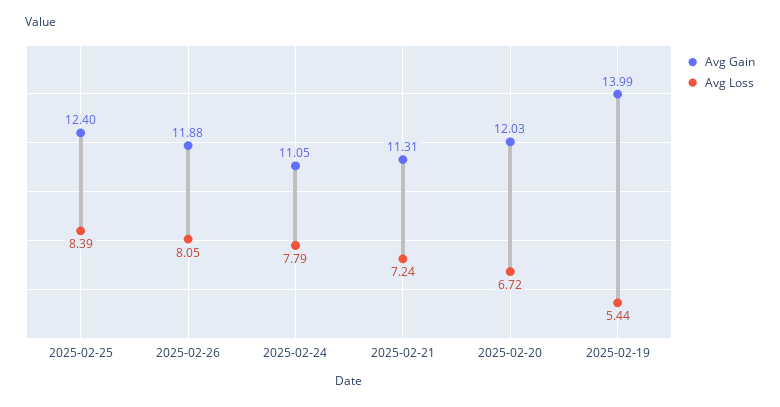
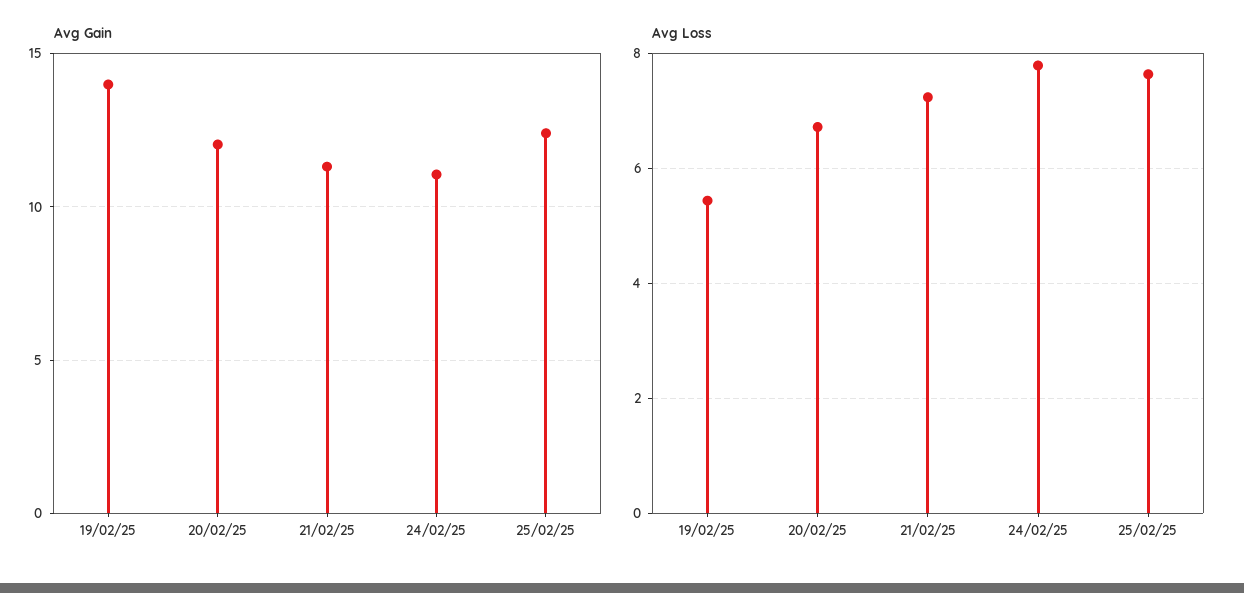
Avg Loss, 2025-02-25: 8.39 -> 7.6
Avg Gain, 2025-02-26: 11.88 -> none
Avg Loss, 2025-02-26: 8.05 -> none

